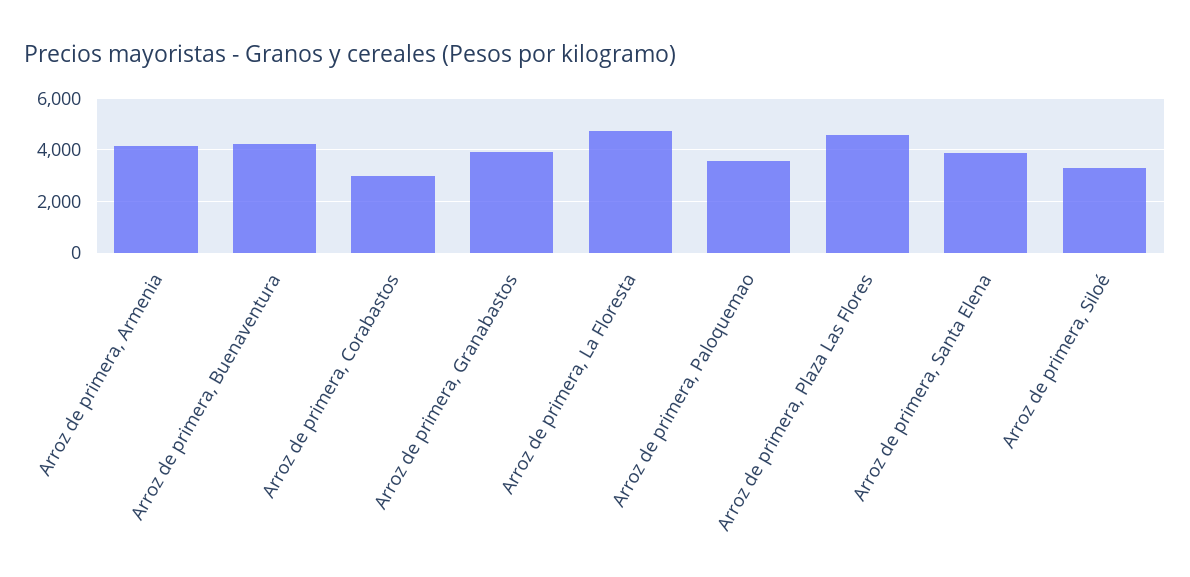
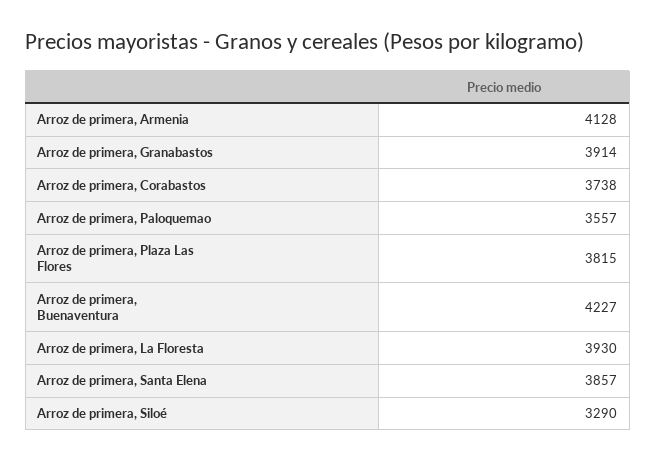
Arroz de primera, Corabastos: 3000 -> 3738
Arroz de primera, La Floresta: 4750 -> 3930
Arroz de primera, Plaza Las Flores: 4500 -> 3815

